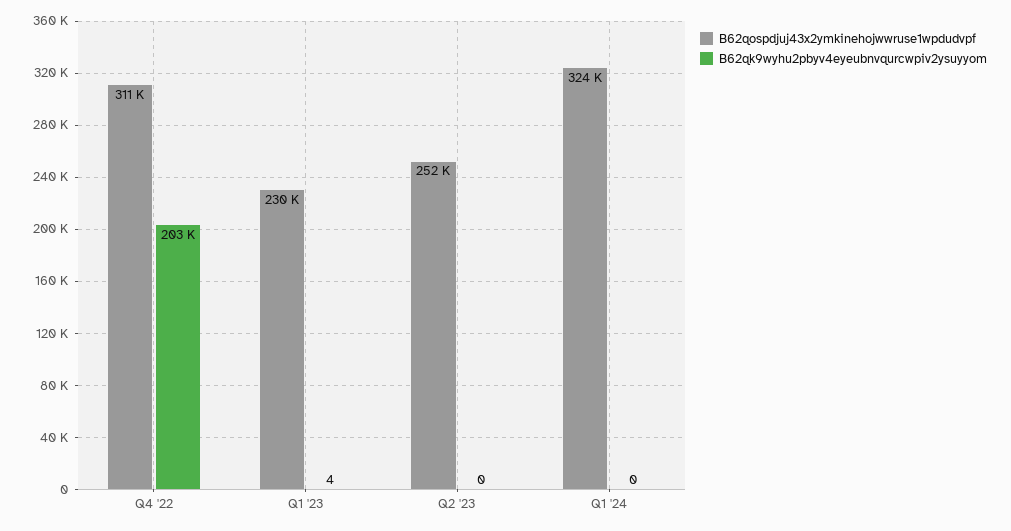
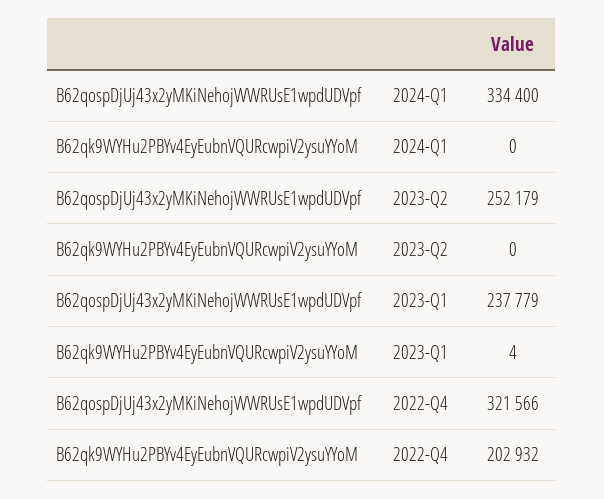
B62qospdjuj43x2ymkinehojwwruse1wpdudvpf, Q4 '22: 311000 -> 321566
B62qospdjuj43x2ymkinehojwwruse1wpdudvpf, Q1 '23: 230000 -> 237779
B62qospdjuj43x2ymkinehojwwruse1wpdudvpf, Q1 '24: 324000 -> 334400

